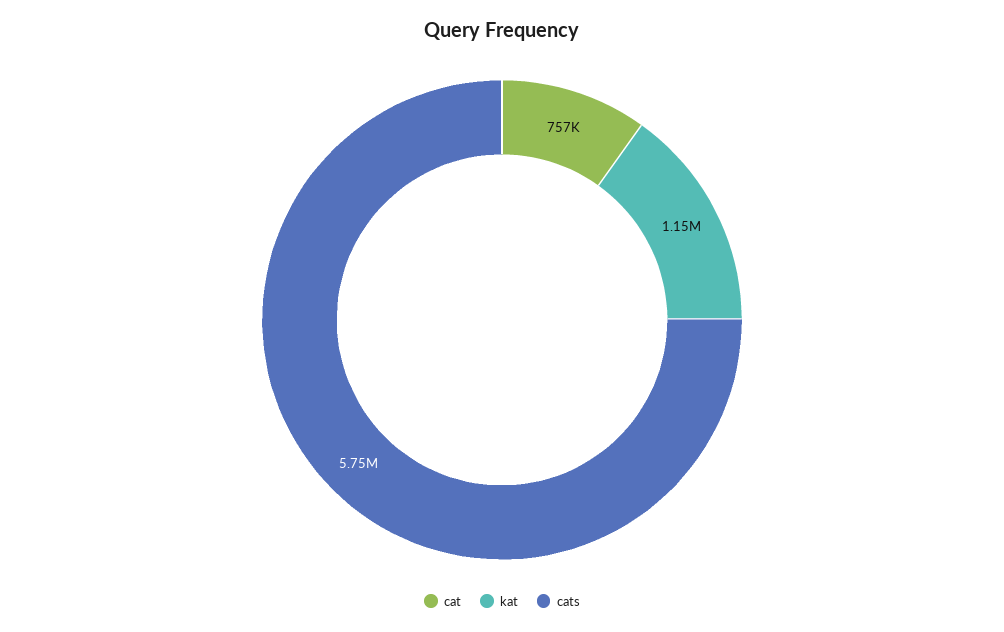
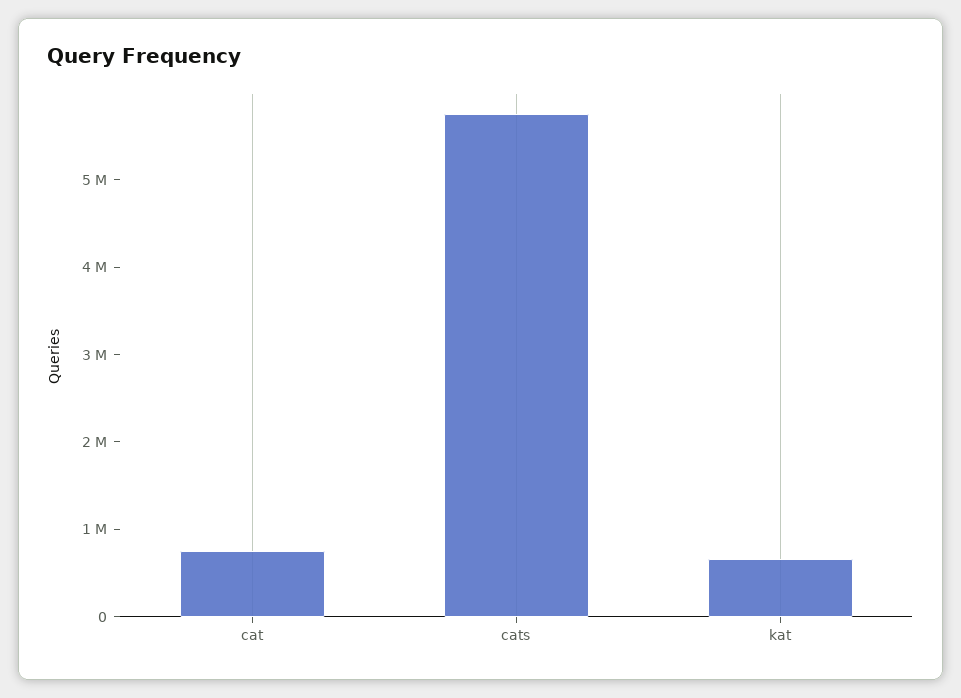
kat: 1150000 -> 600000

